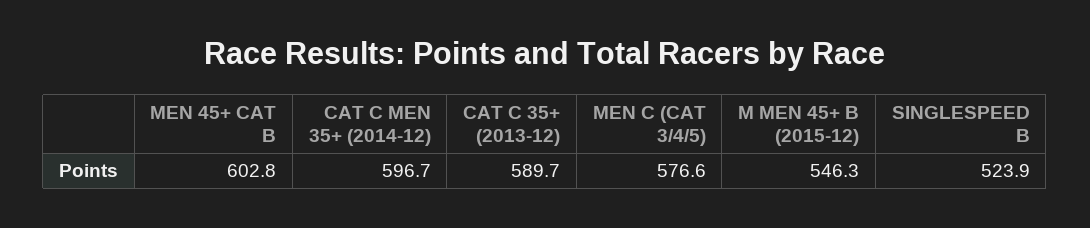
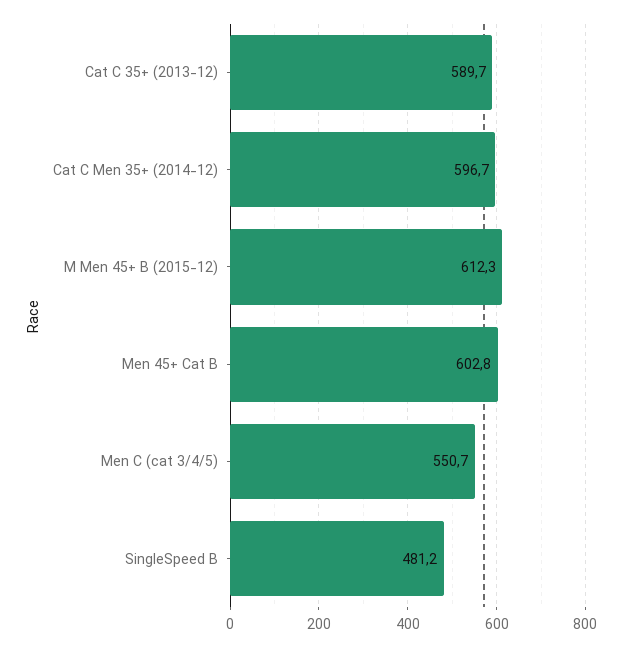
MEN C (CAT 3/4/5): 576.6 -> 550.7
M MEN 45+ B (2015-12): 546.3 -> 612.3
SINGLESPEED B: 523.9 -> 481.2

